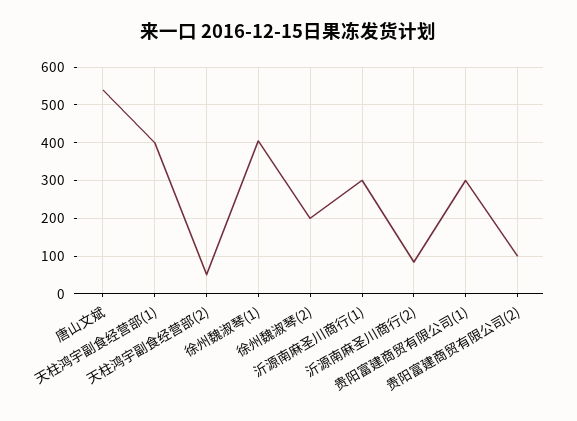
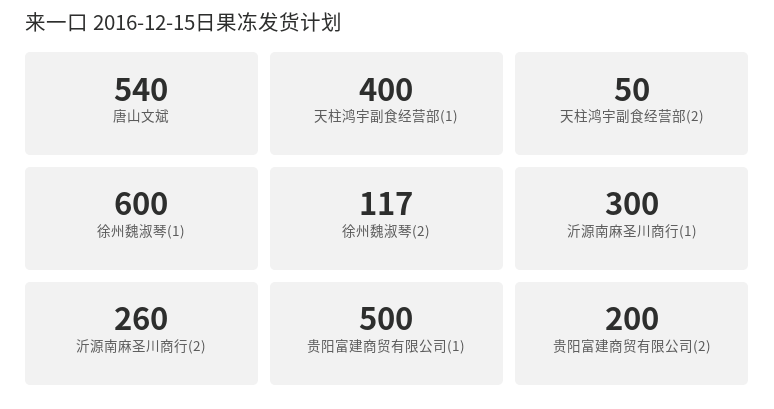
徐州魏淑琴(1): 400 -> 600
徐州魏淑琴(2): 200 -> 117
沂源南麻圣川商行(2): 80 -> 260
贵阳富建商贸有限公司(1): 300 -> 500
贵阳富建商贸有限公司(2): 100 -> 200

